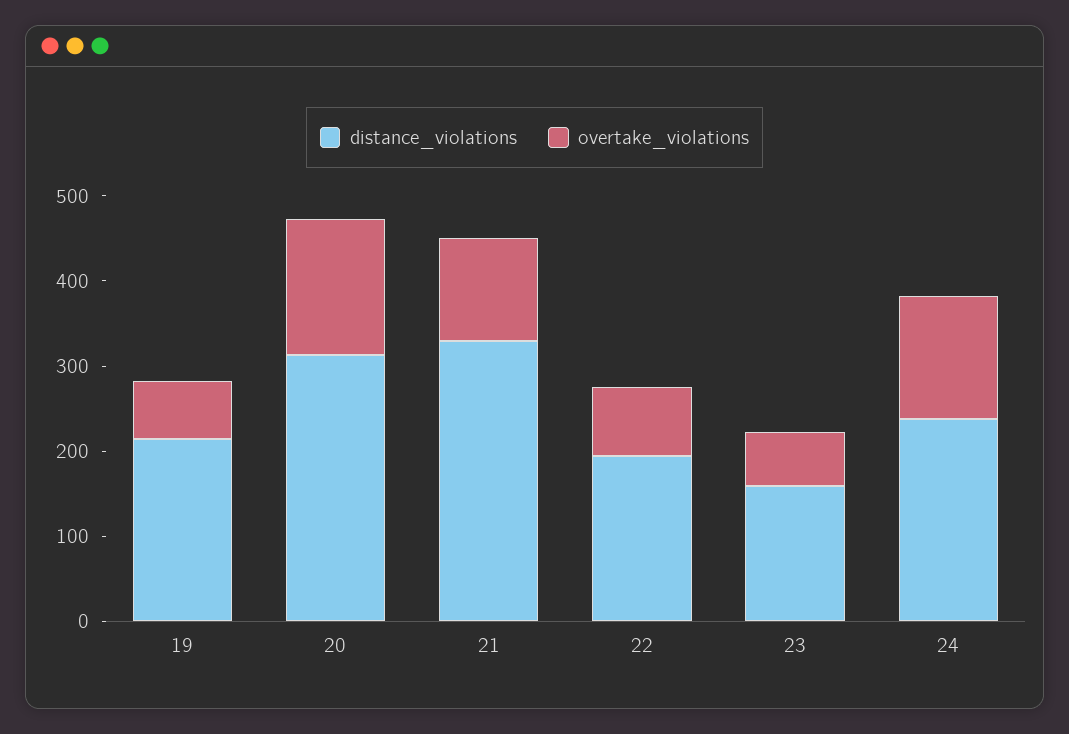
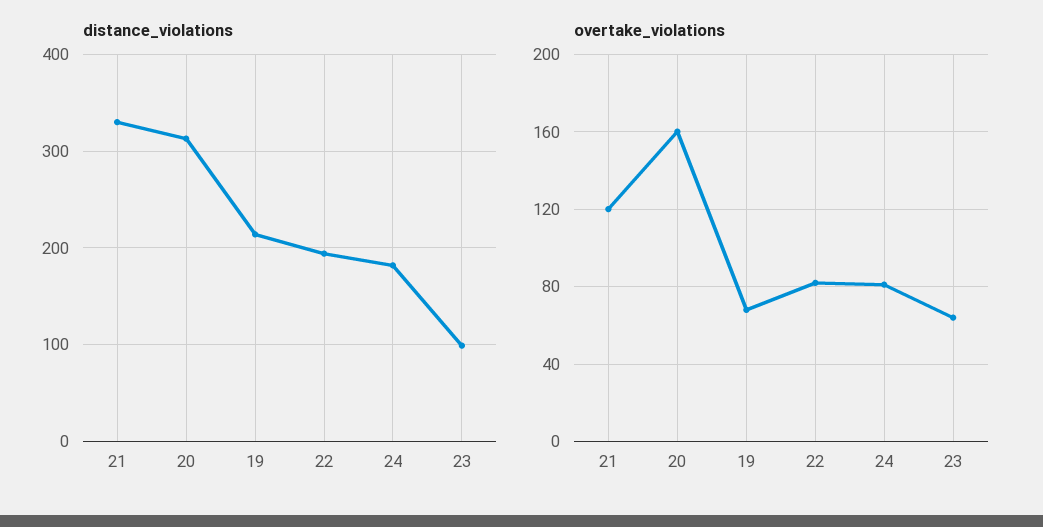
distance_violations, 23: 160 -> 100
distance_violations, 24: 240 -> 180
overtake_violations, 24: 140 -> 80

